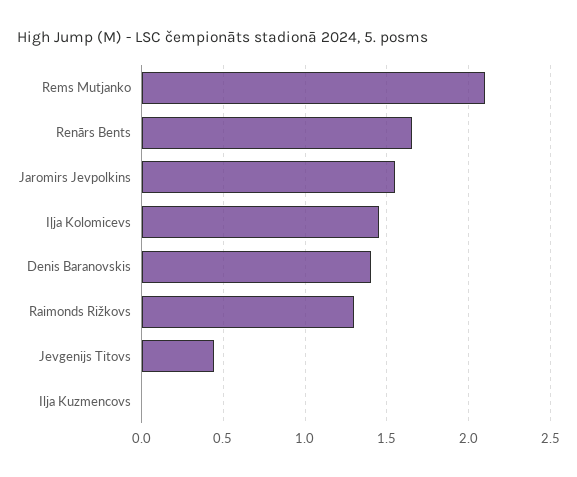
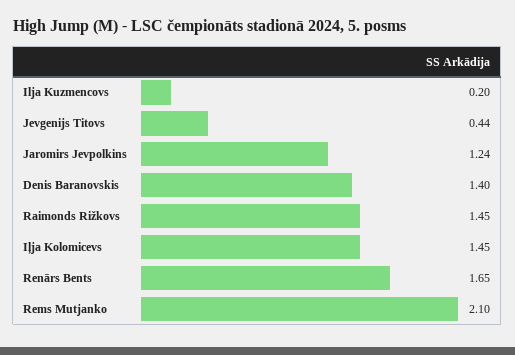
Jaromirs Jevpolkins: 1.55 -> 1.24
Raimonds Rižkovs: 1.3 -> 1.45
Ilja Kuzmencovs: 0 -> 0.2

